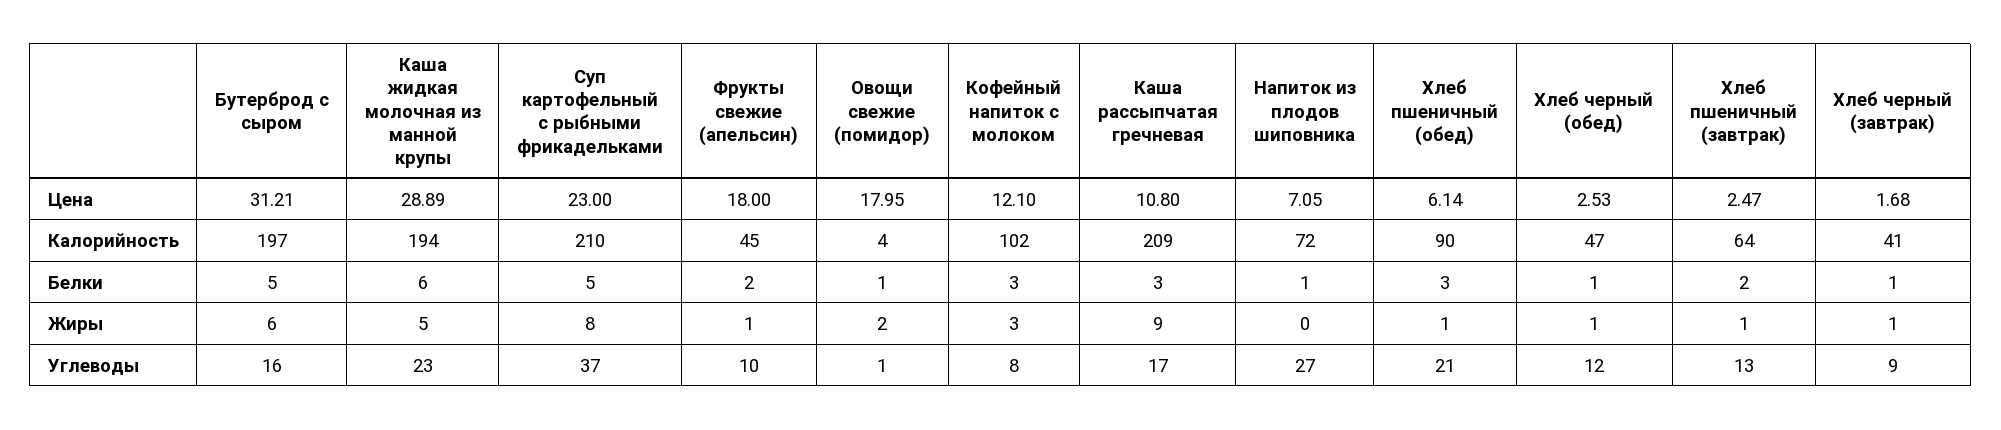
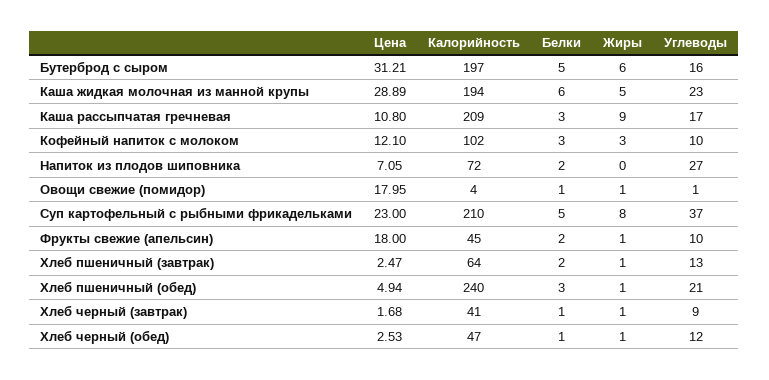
Хлеб пшеничный (обед), Цена: 6.14 -> 4.94
Хлеб пшеничный (обед), Калорийность: 90 -> 240
Напиток из плодов шиповника, Белки: 1 -> 2
Овощи свежие (помидор), Жиры: 2 -> 1
Кофейный напиток с молоком, Углеводы: 8 -> 10

